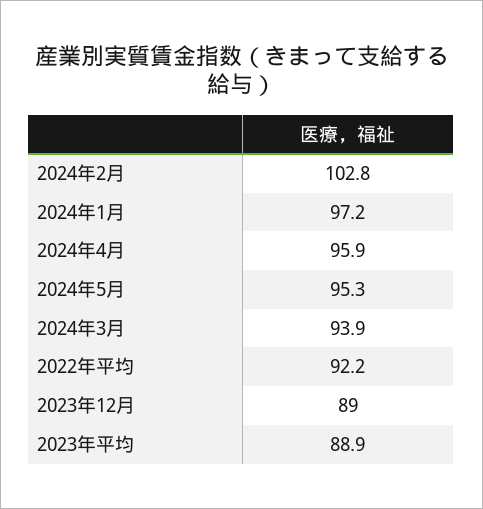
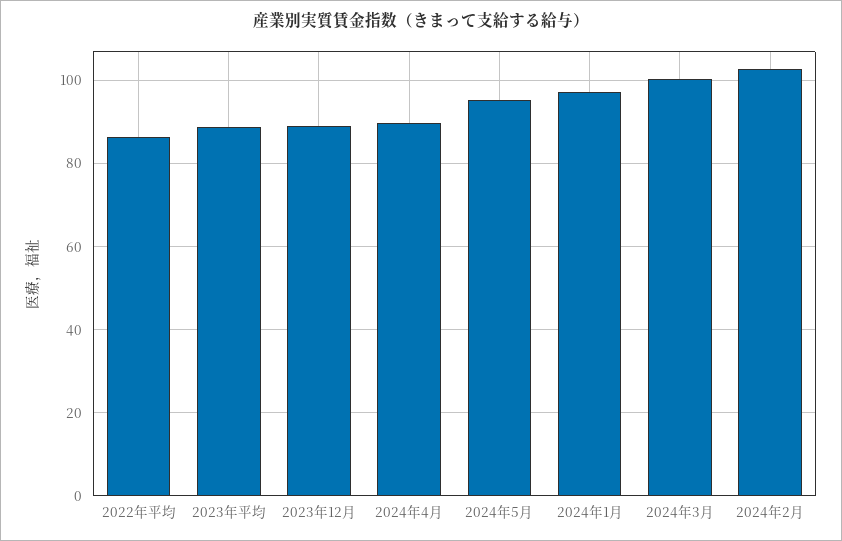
2024年4月: 95.9 -> 90
2024年3月: 93.9 -> 100
2022年平均: 92.2 -> 86

